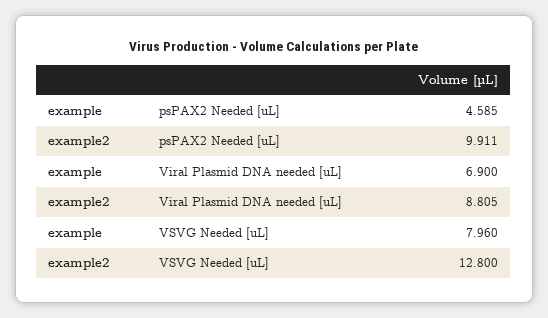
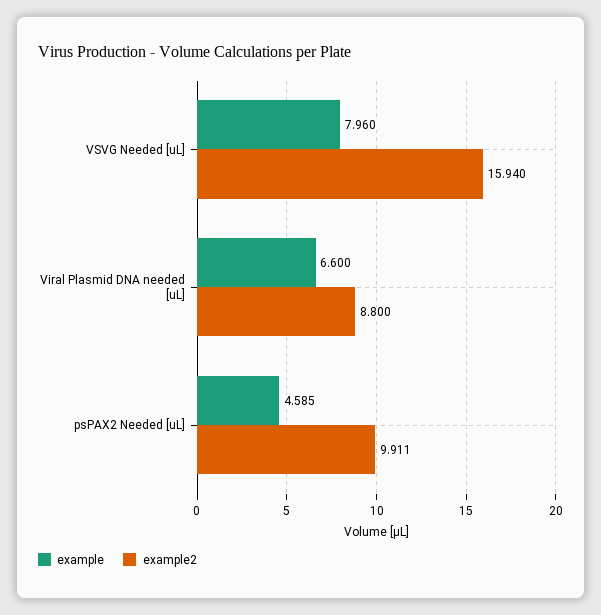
example, Viral Plasmid DNA needed [uL]: 6.9 -> 6.6
example2, Viral Plasmid DNA needed [uL]: 8.805 -> 8.8
example2, VSVG Needed [uL]: 12.8 -> 15.94

